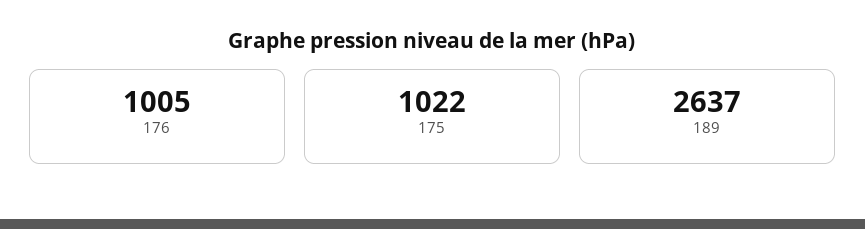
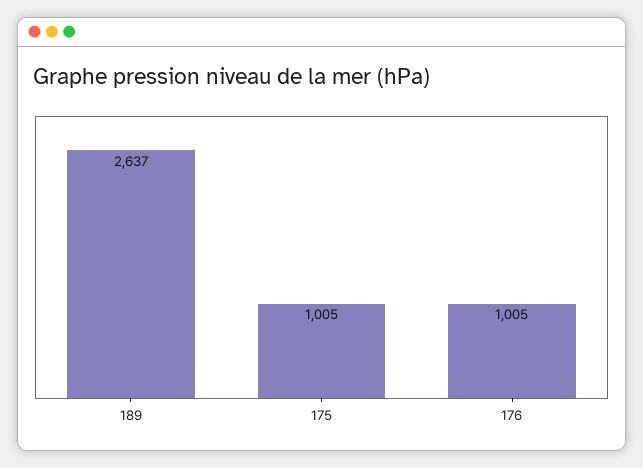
175: 1022 -> 1005

